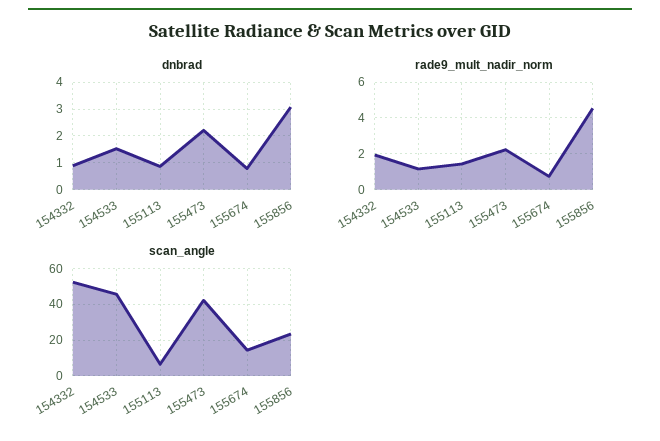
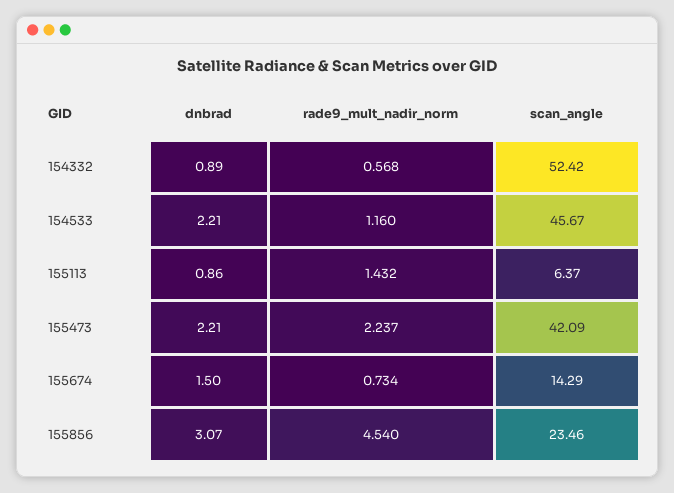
dnbrad, 154533: 1.5 -> 2.21
dnbrad, 155674: 0.75 -> 1.5
rade9_mult_nadir_norm, 154332: 2 -> 0.568

